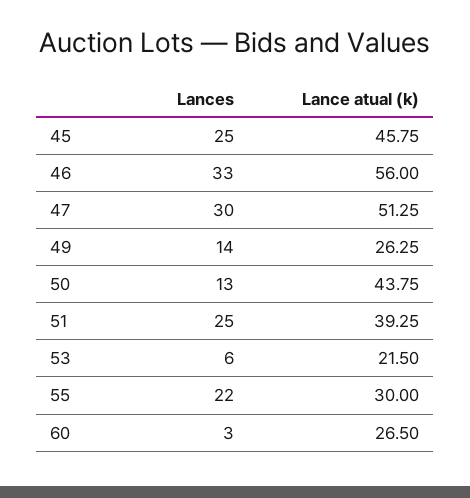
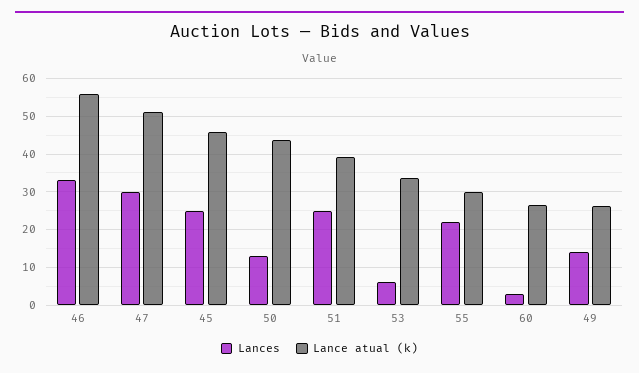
Lance atual (k), 53: 21.5 -> 34

